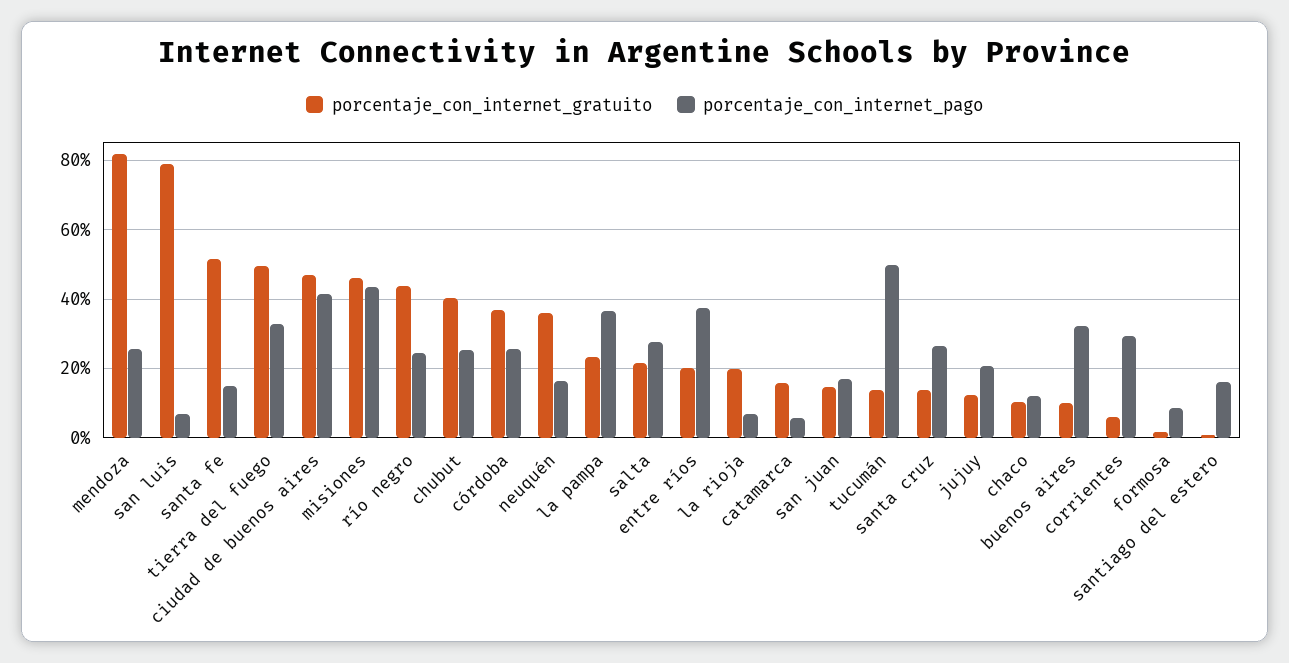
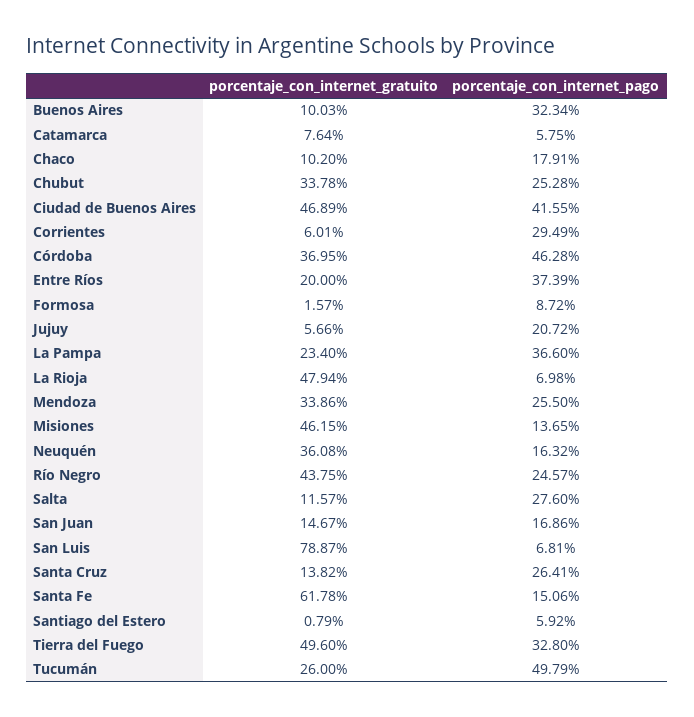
porcentaje_con_internet_gratuito, mendoza: 82 -> 33.86
porcentaje_con_internet_gratuito, santa fe: 52 -> 61.78
porcentaje_con_internet_pago, misiones: 44 -> 13.65
porcentaje_con_internet_gratuito, chubut: 40 -> 33.78
porcentaje_con_internet_pago, córdoba: 26 -> 46.28
porcentaje_con_internet_gratuito, salta: 22 -> 11.57
porcentaje_con_internet_gratuito, la rioja: 20 -> 47.94
porcentaje_con_internet_gratuito, catamarca: 16 -> 7.64
porcentaje_con_internet_gratuito, tucumán: 14 -> 26
porcentaje_con_internet_gratuito, jujuy: 12 -> 5.66
porcentaje_con_internet_pago, chaco: 12 -> 17.91
porcentaje_con_internet_pago, santiago del estero: 16 -> 5.92

